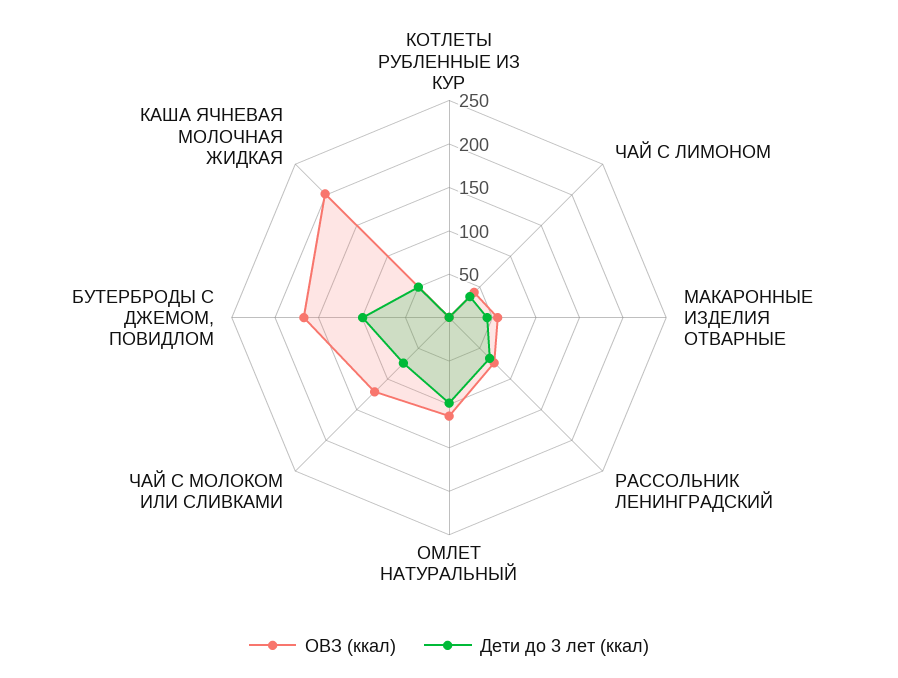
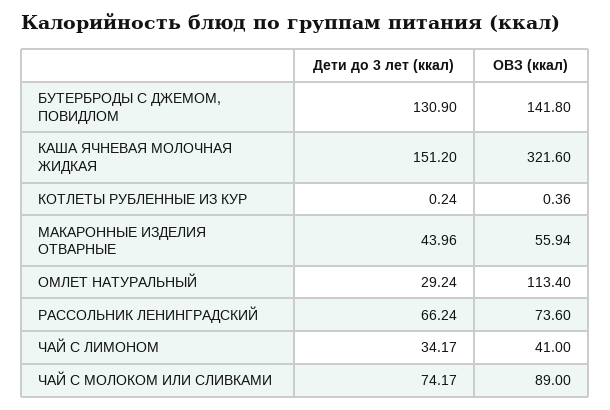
Дети до 3 лет (ккал), ОМЛЕТ НАТУРАЛЬНЫЙ: 100 -> 29.24
ОВЗ (ккал), ЧАЙ С МОЛОКОМ ИЛИ СЛИВКАМИ: 120 -> 89
ОВЗ (ккал), БУТЕРБРОДЫ С ДЖЕМОМ, ПОВИДЛОМ: 170 -> 141.8
Дети до 3 лет (ккал), БУТЕРБРОДЫ С ДЖЕМОМ, ПОВИДЛОМ: 100 -> 130.9
ОВЗ (ккал), КАША ЯЧНЕВАЯ МОЛОЧНАЯ ЖИДКАЯ: 200 -> 321.6
Дети до 3 лет (ккал), КАША ЯЧНЕВАЯ МОЛОЧНАЯ ЖИДКАЯ: 50 -> 151.2

